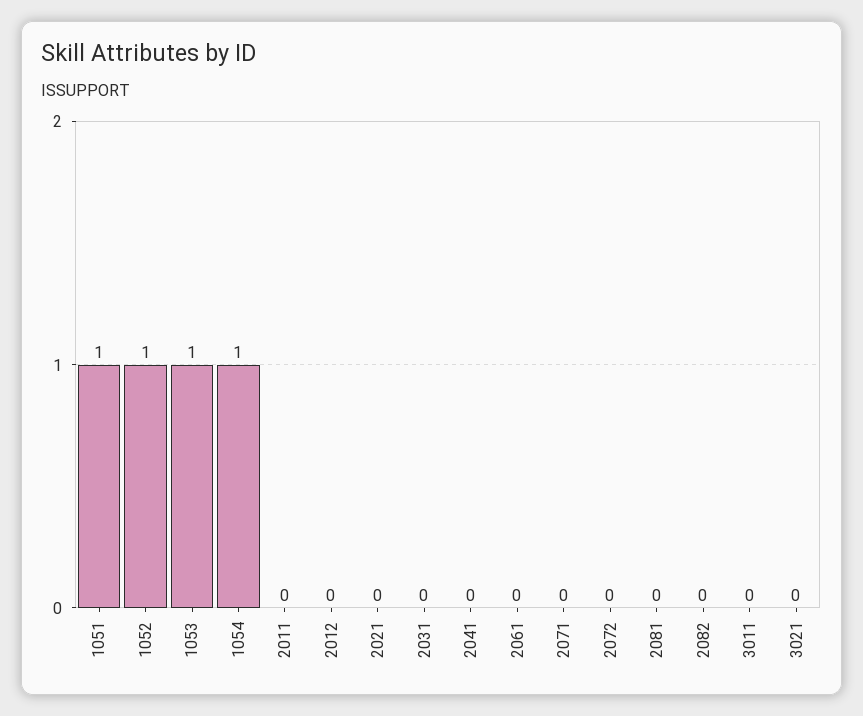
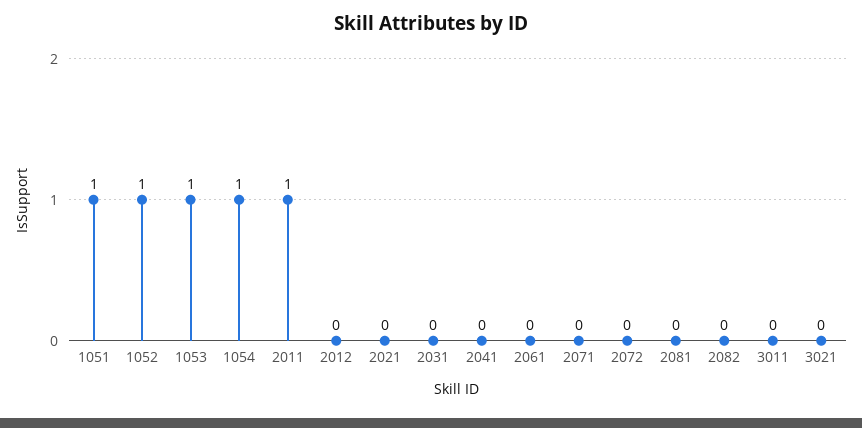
2011: 0 -> 1

